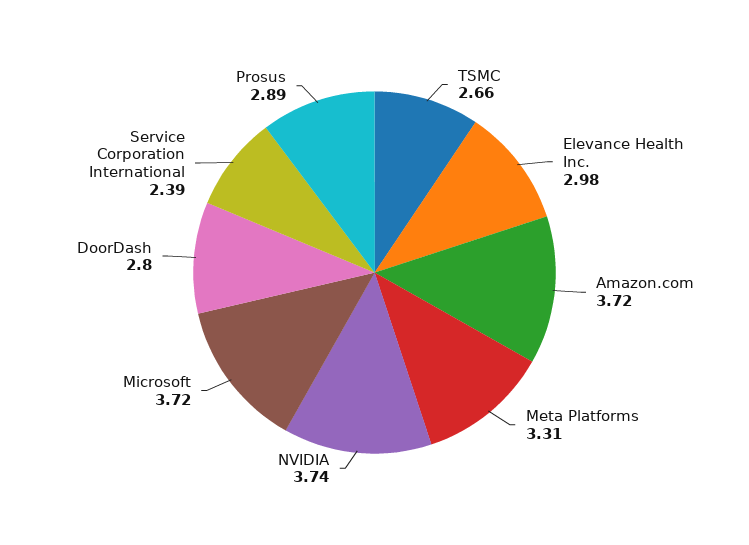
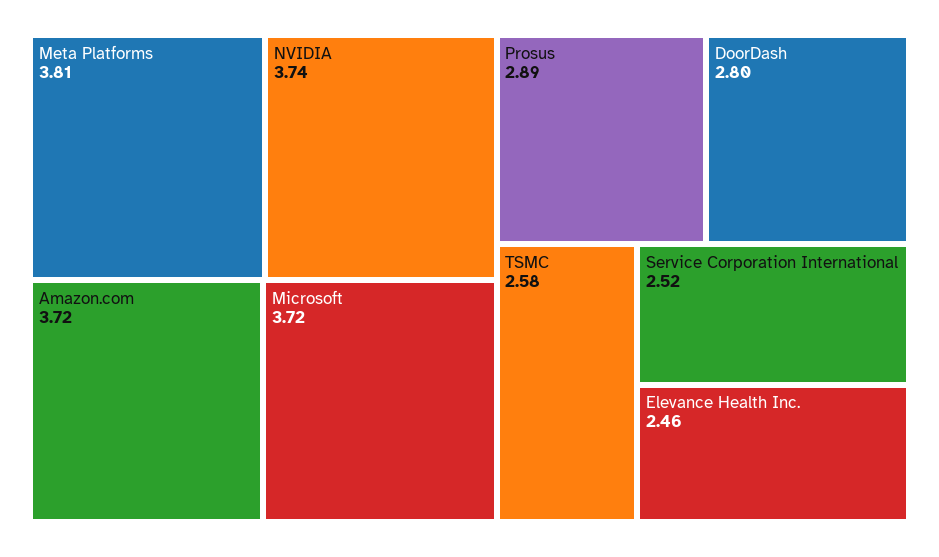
TSMC: 2.66 -> 2.58
Elevance Health Inc.: 2.98 -> 2.46
Meta Platforms: 3.31 -> 3.81
Service Corporation International: 2.39 -> 2.52

